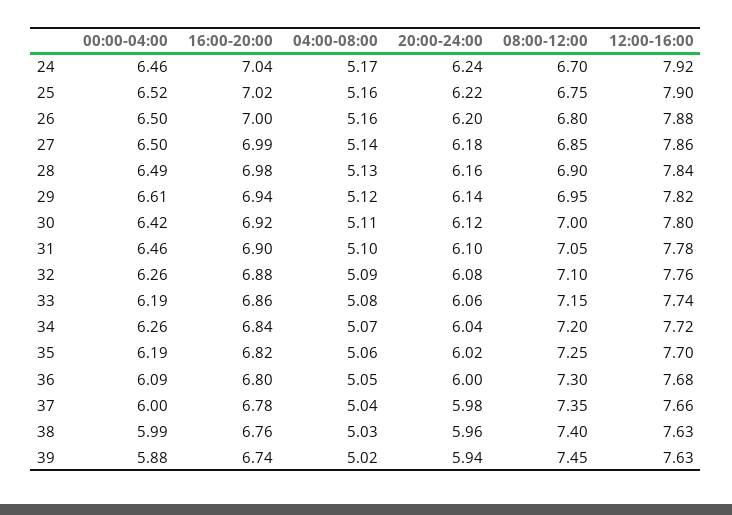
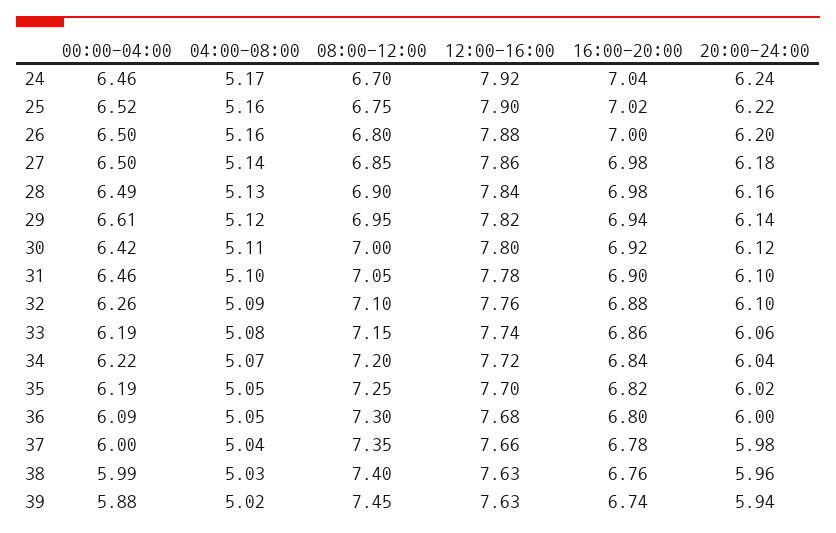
16:00-20:00, 27: 6.99 -> 6.98
20:00-24:00, 32: 6.08 -> 6.1
00:00-04:00, 34: 6.26 -> 6.22
04:00-08:00, 35: 5.06 -> 5.05

